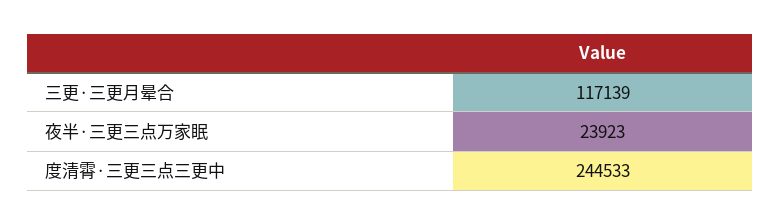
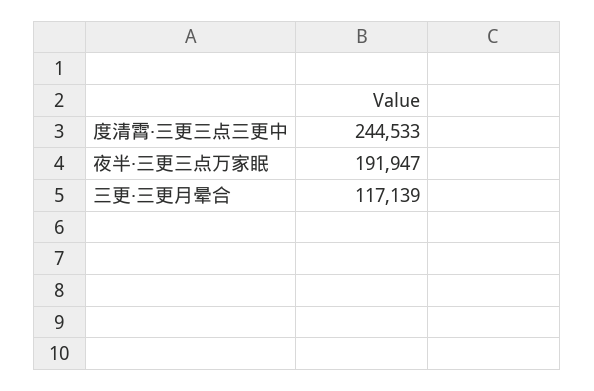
夜半·三更三点万家眠: 23923 -> 191947

